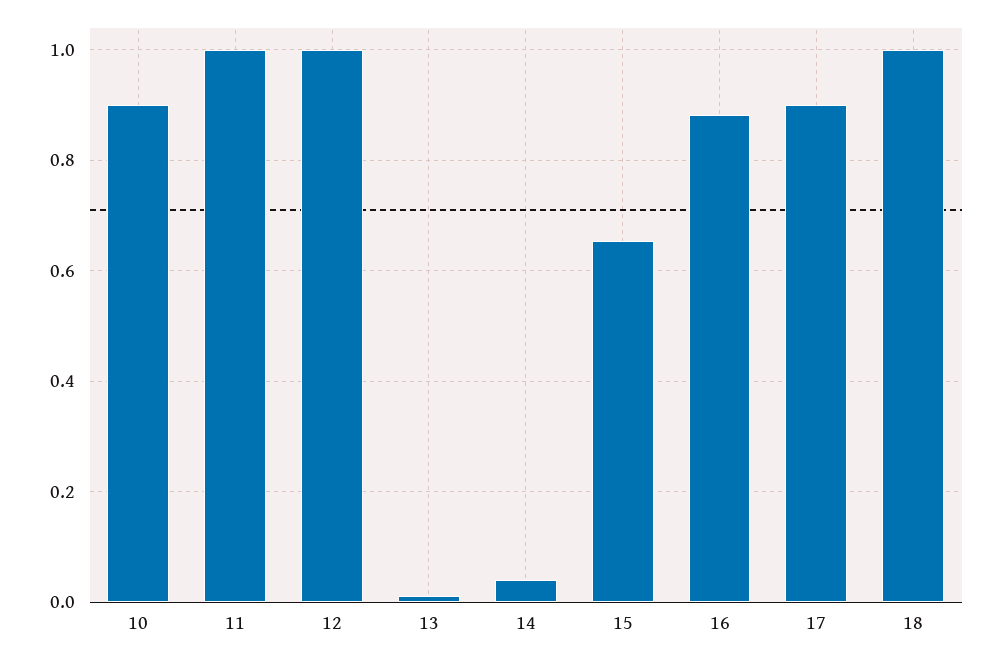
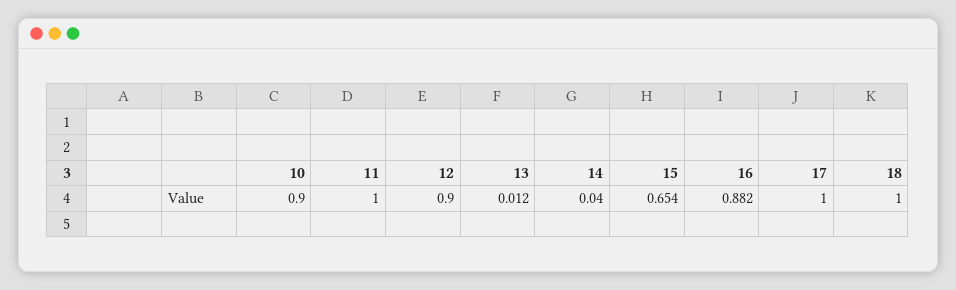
12: 1 -> 0.9
17: 0.9 -> 1

